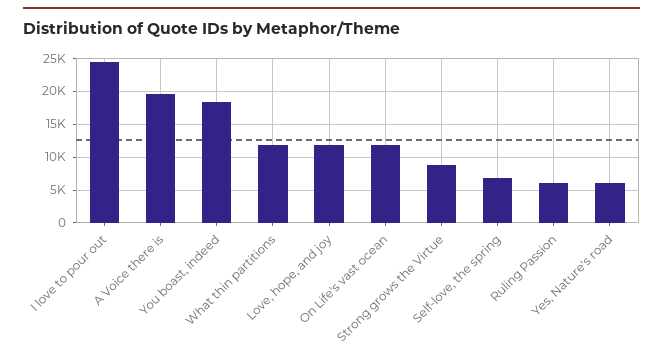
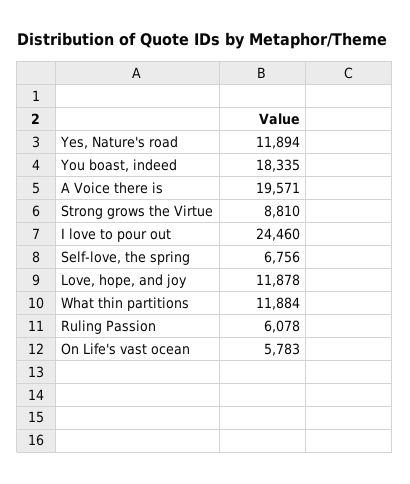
On Life's vast ocean: 12000 -> 5783
Yes, Nature's road: 6000 -> 11894

